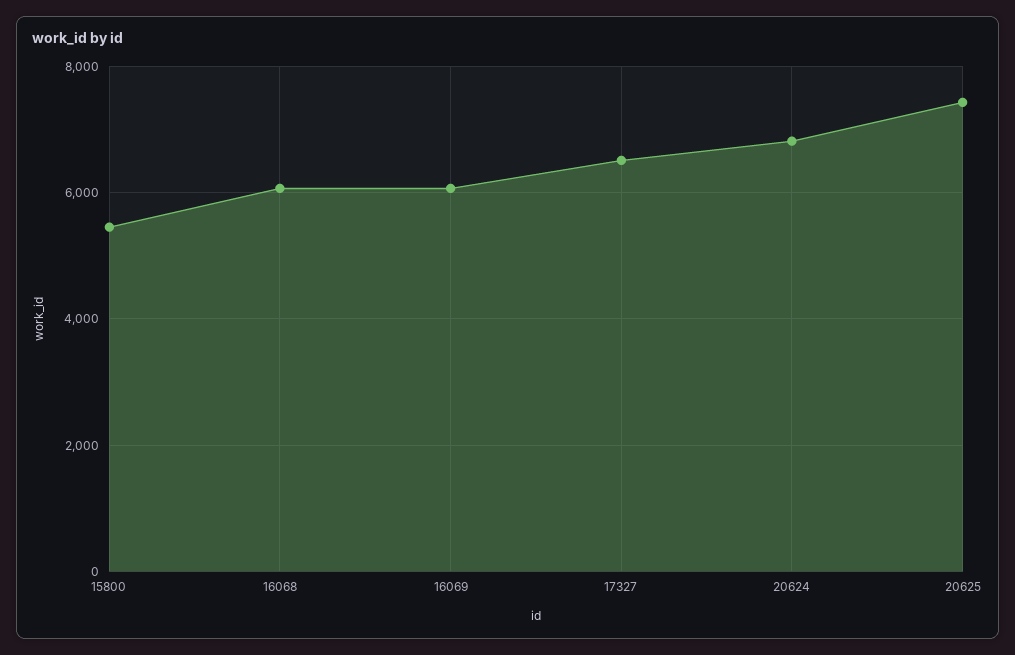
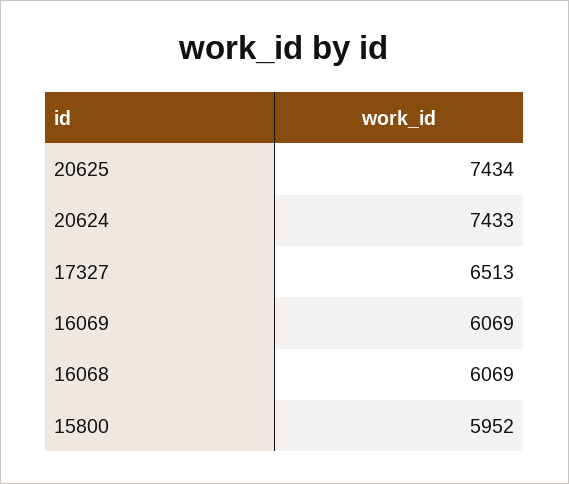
15800: 5400 -> 5952
20624: 6800 -> 7433

